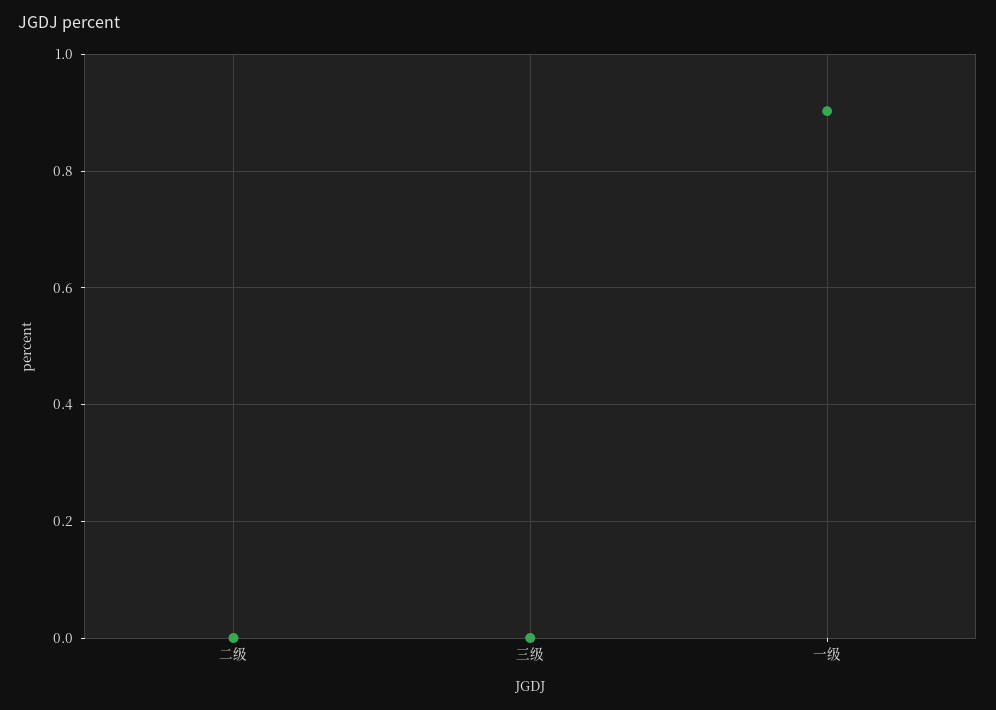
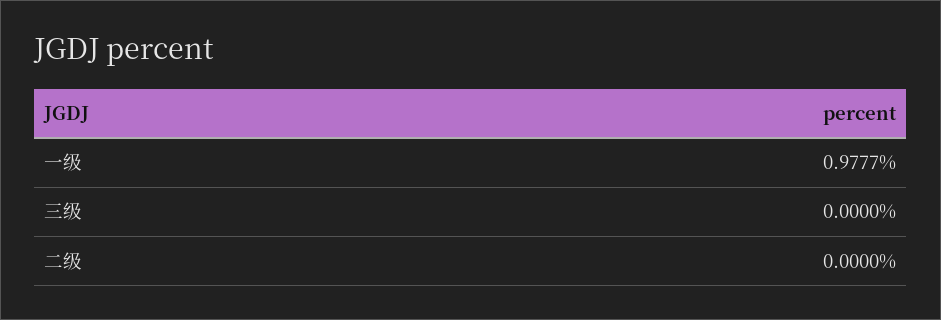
一级: 0.9 -> 0.9777

